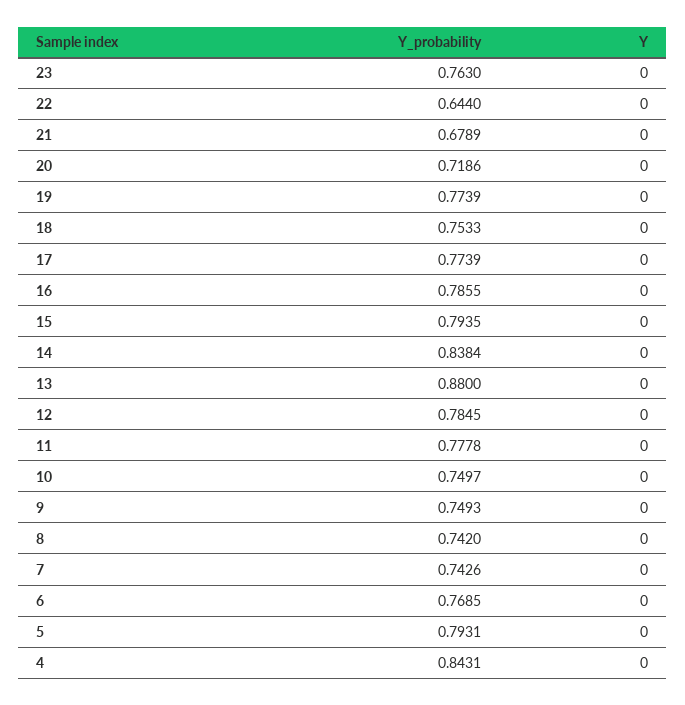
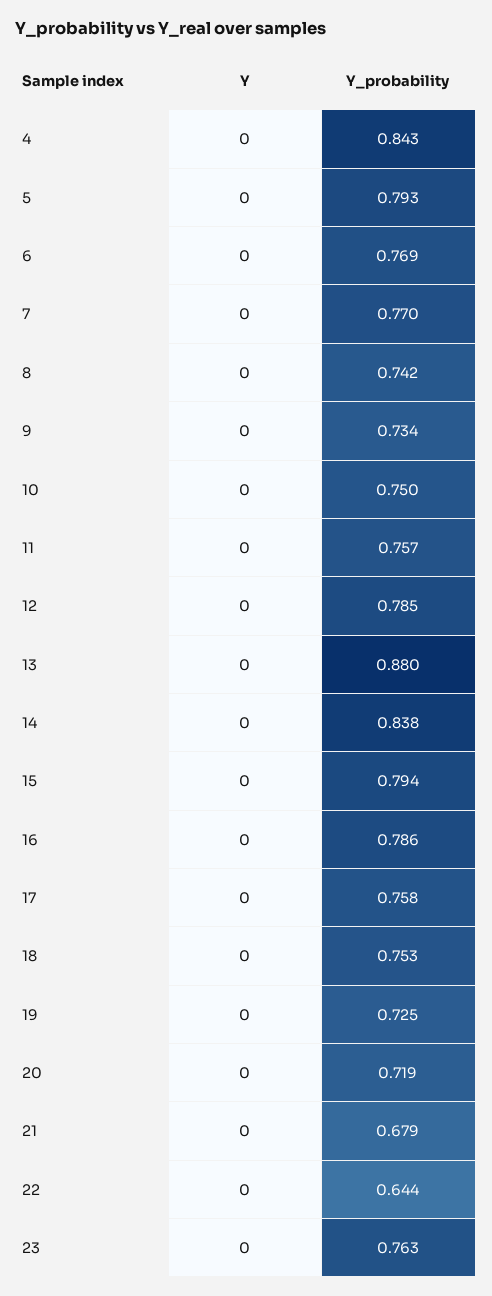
Y_probability, 19: 0.7739 -> 0.725
Y_probability, 17: 0.7739 -> 0.758
Y_probability, 11: 0.7778 -> 0.757
Y_probability, 9: 0.7493 -> 0.734
Y_probability, 7: 0.7426 -> 0.77

